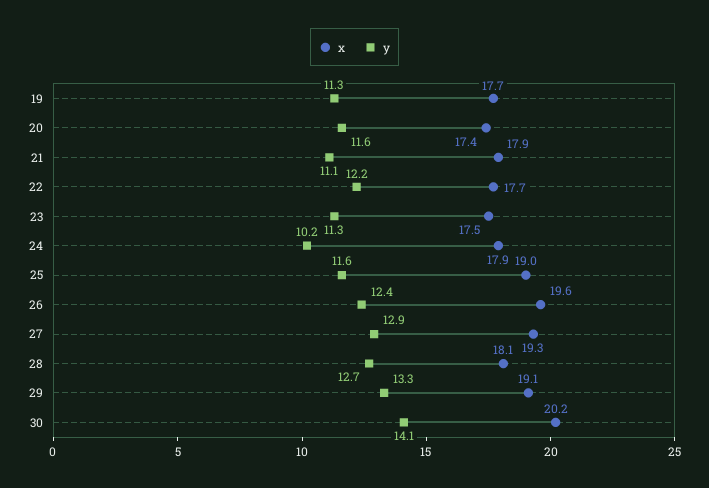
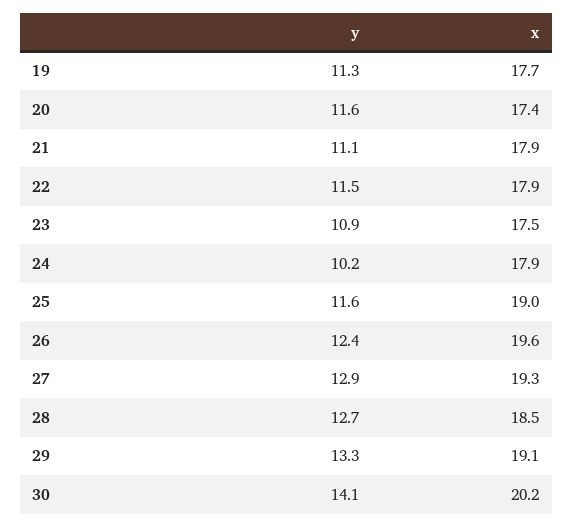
x, 22: 17.7 -> 17.9
y, 22: 12.2 -> 11.5
y, 23: 11.3 -> 10.9
x, 28: 18.1 -> 18.5

